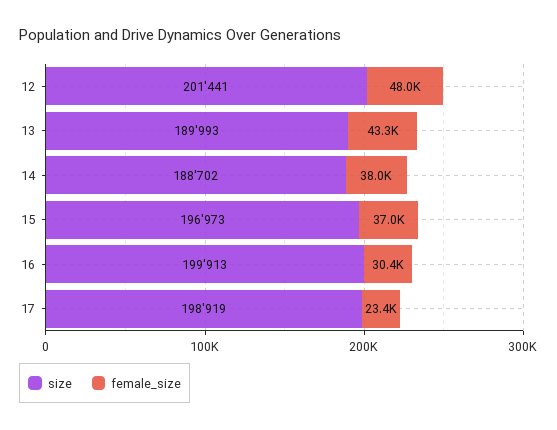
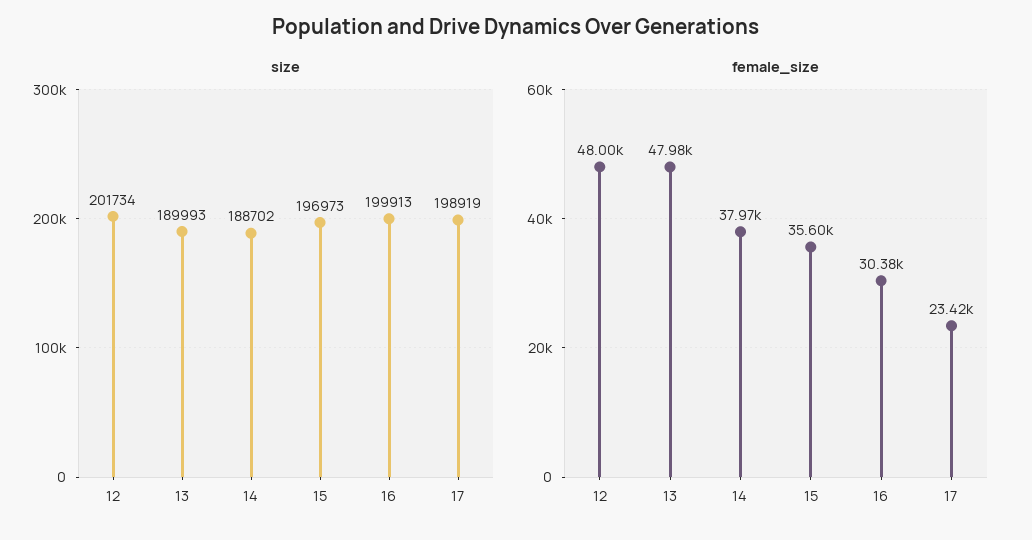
size, 12: 201441 -> 201734
female_size, 13: 43300 -> 47980
female_size, 15: 37000 -> 35600

